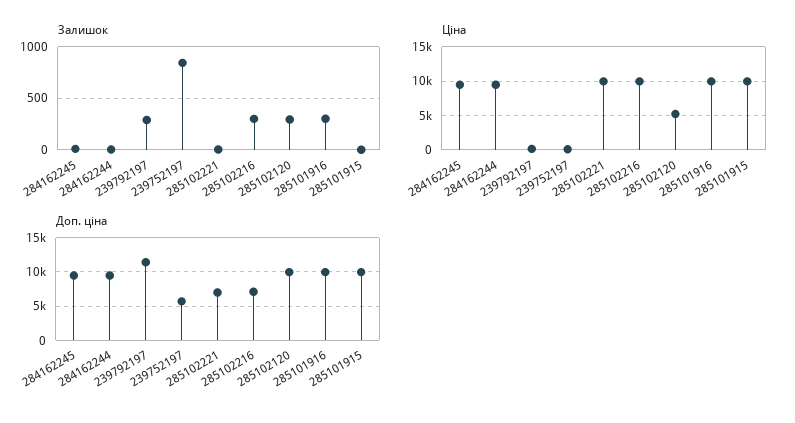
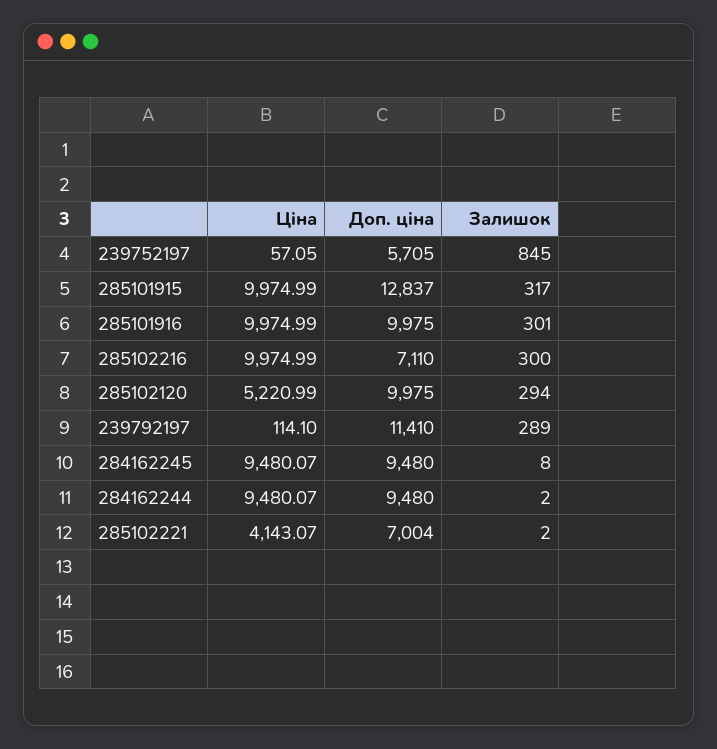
Залишок, 285101915: 0 -> 317
Ціна, 285102221: 10000 -> 4143.07
Доп. ціна, 285101915: 10000 -> 12837

